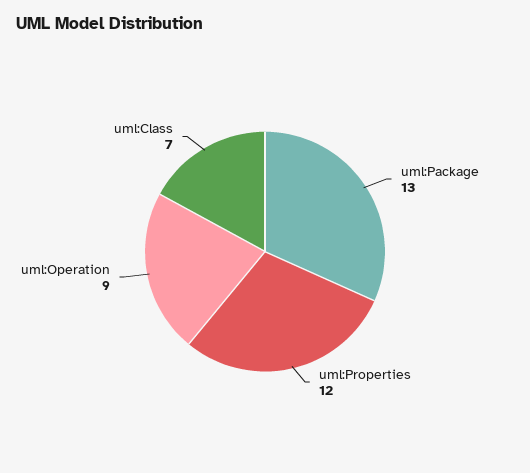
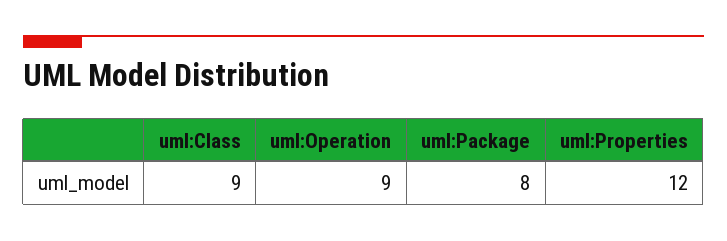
uml:Package: 13 -> 8
uml:Class: 7 -> 9

